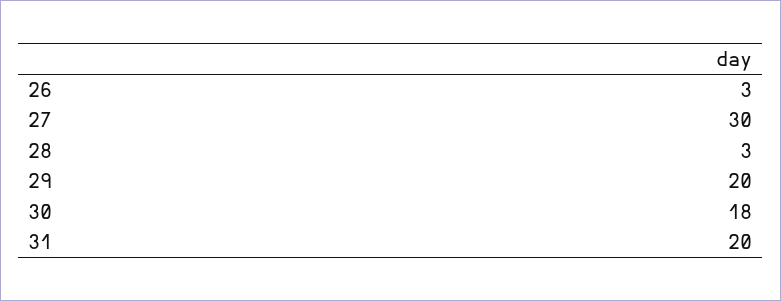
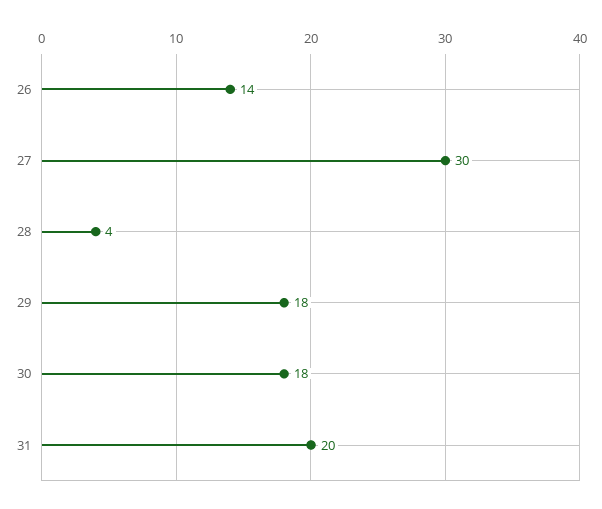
26: 3 -> 14
28: 3 -> 4
29: 20 -> 18

